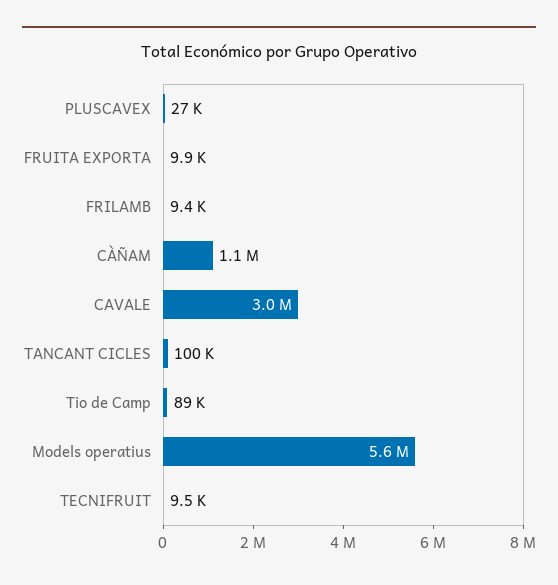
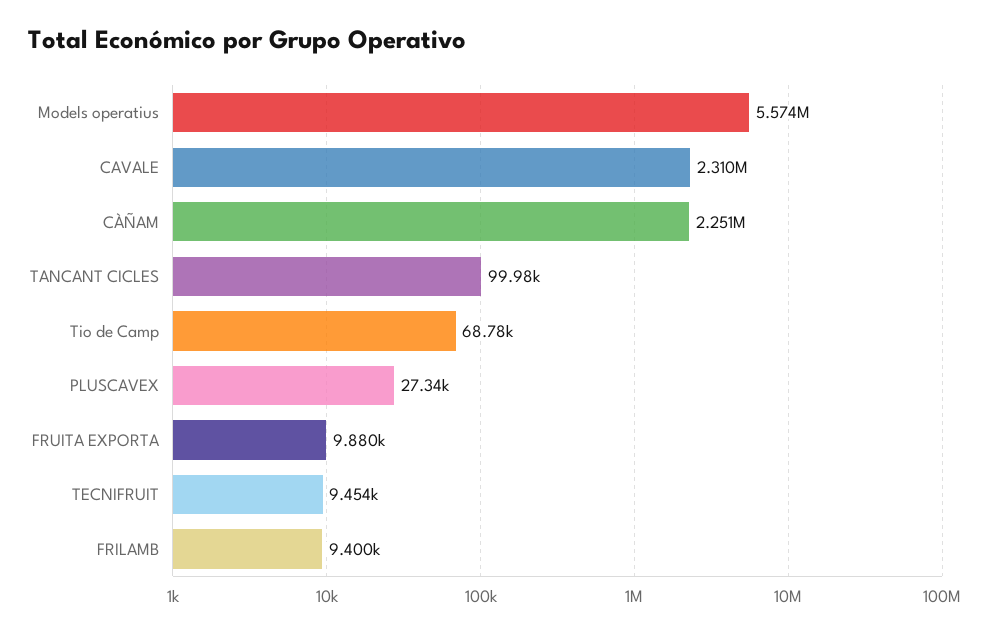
CÀÑAM: 1100000 -> 2251000
CAVALE: 3000000 -> 2310000
Tio de Camp: 89000 -> 68780

